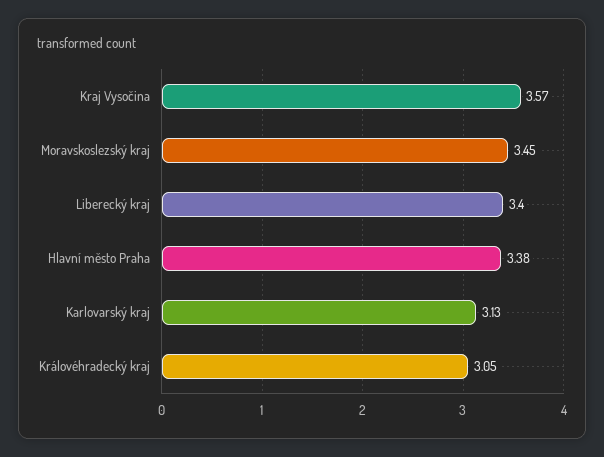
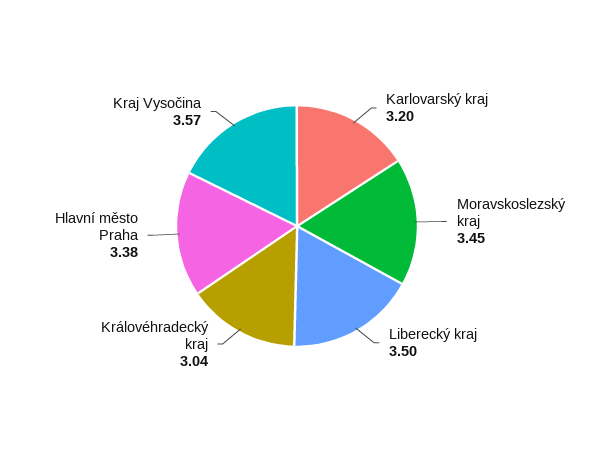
Liberecký kraj: 3.4 -> 3.5
Karlovarský kraj: 3.13 -> 3.2
Královéhradecký kraj: 3.05 -> 3.04

